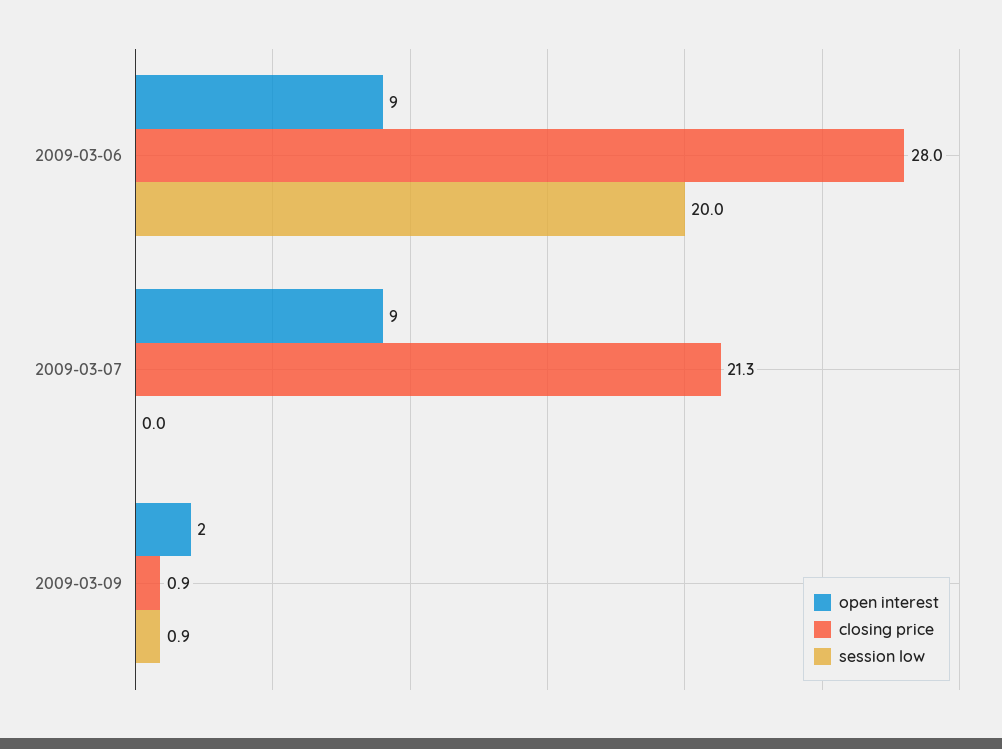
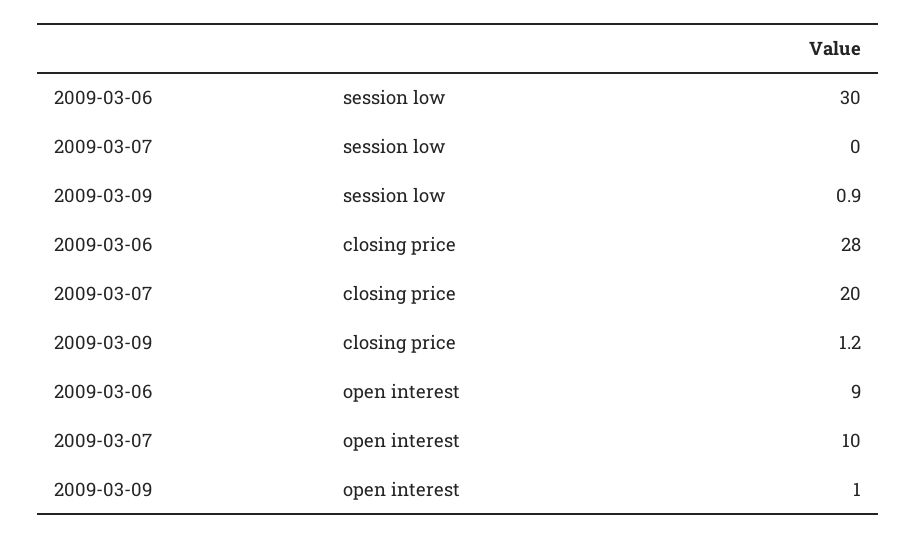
session low, 2009-03-06: 20 -> 30
open interest, 2009-03-07: 9 -> 10
closing price, 2009-03-07: 21.3 -> 20
open interest, 2009-03-09: 2 -> 1
closing price, 2009-03-09: 0.9 -> 1.2

